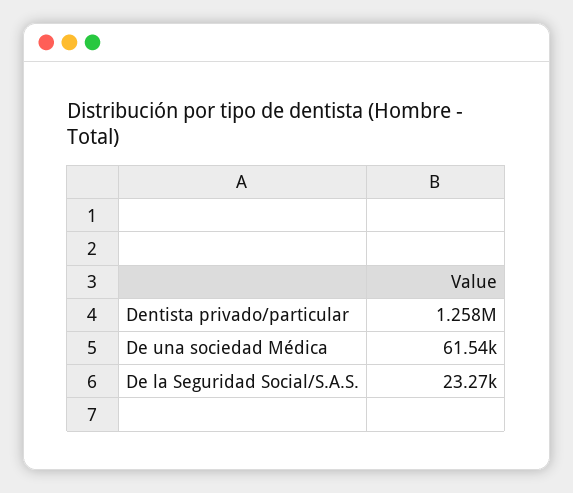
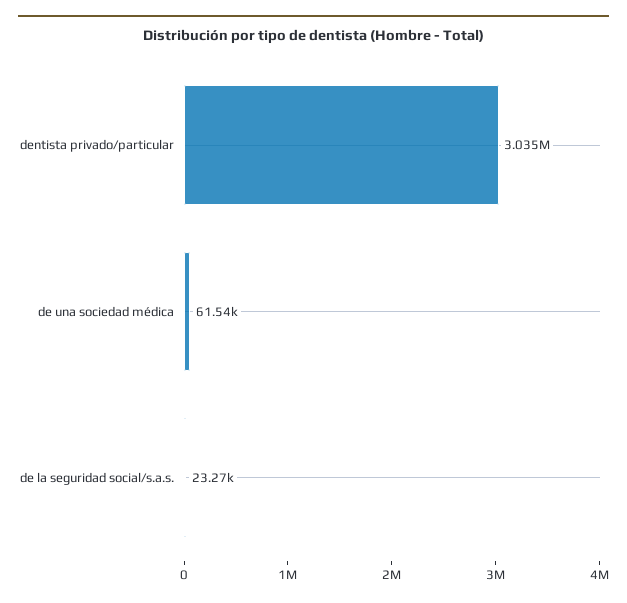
Dentista privado/particular: 1258000 -> 3035000

